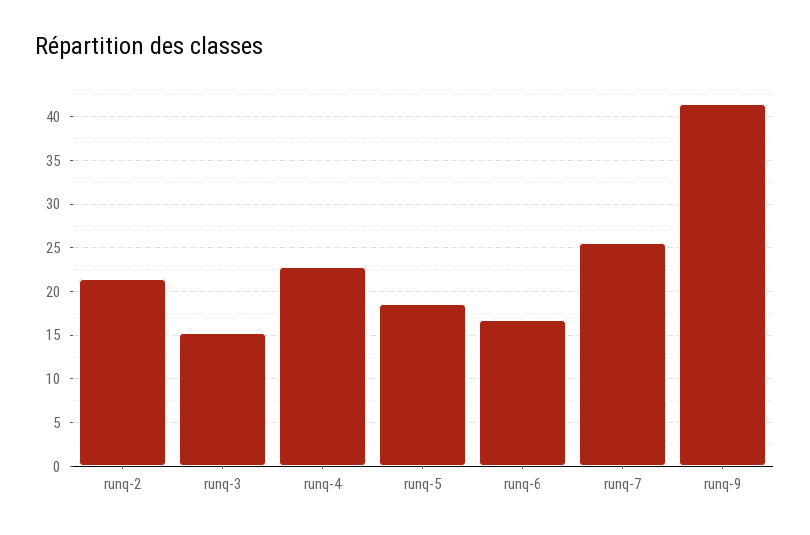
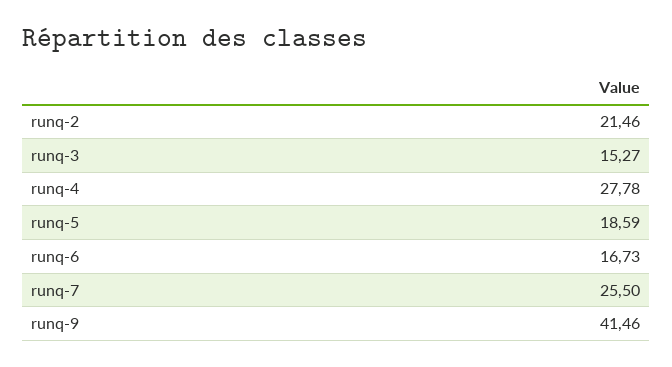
runq-4: 23 -> 27.78

